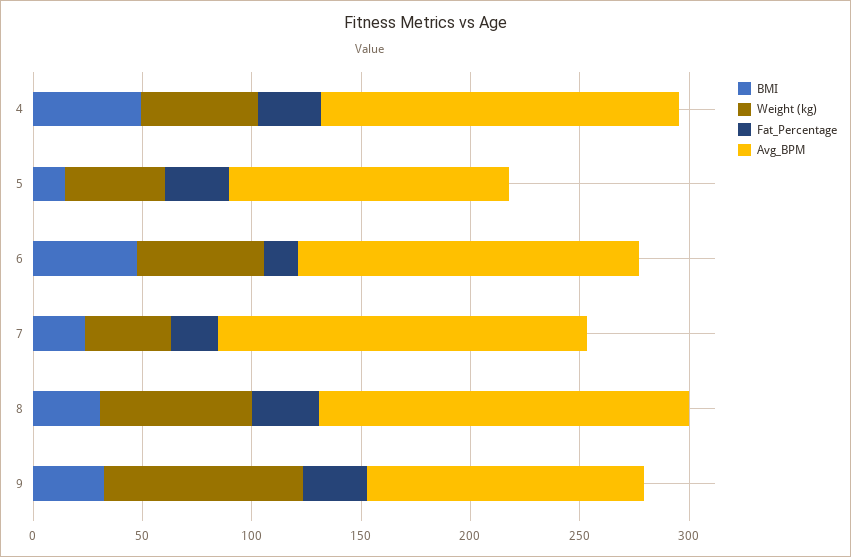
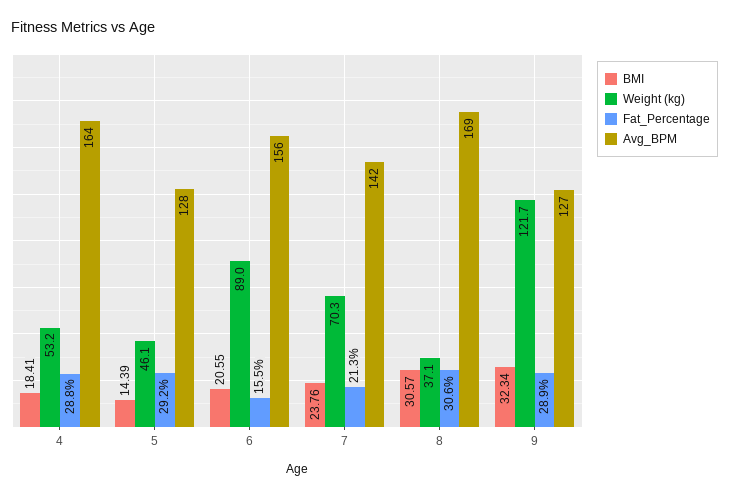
BMI, 4: 50 -> 18.41
BMI, 6: 50 -> 20.55
Weight (kg), 6: 60 -> 89
Weight (kg), 7: 40 -> 70.3
Avg_BPM, 7: 170 -> 142
Weight (kg), 8: 70 -> 37.1
Weight (kg), 9: 90 -> 121.7

